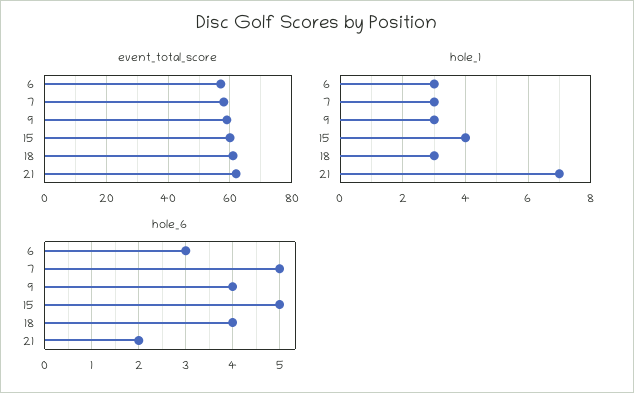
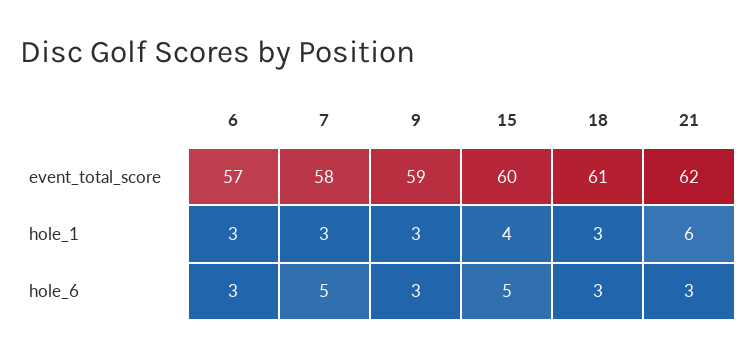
hole_1, 21: 7 -> 6
hole_6, 9: 4 -> 3
hole_6, 18: 4 -> 3
hole_6, 21: 2 -> 3

